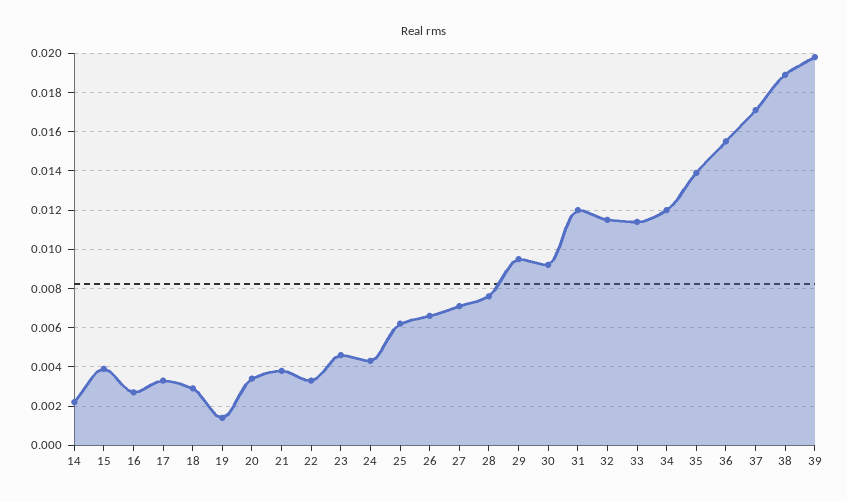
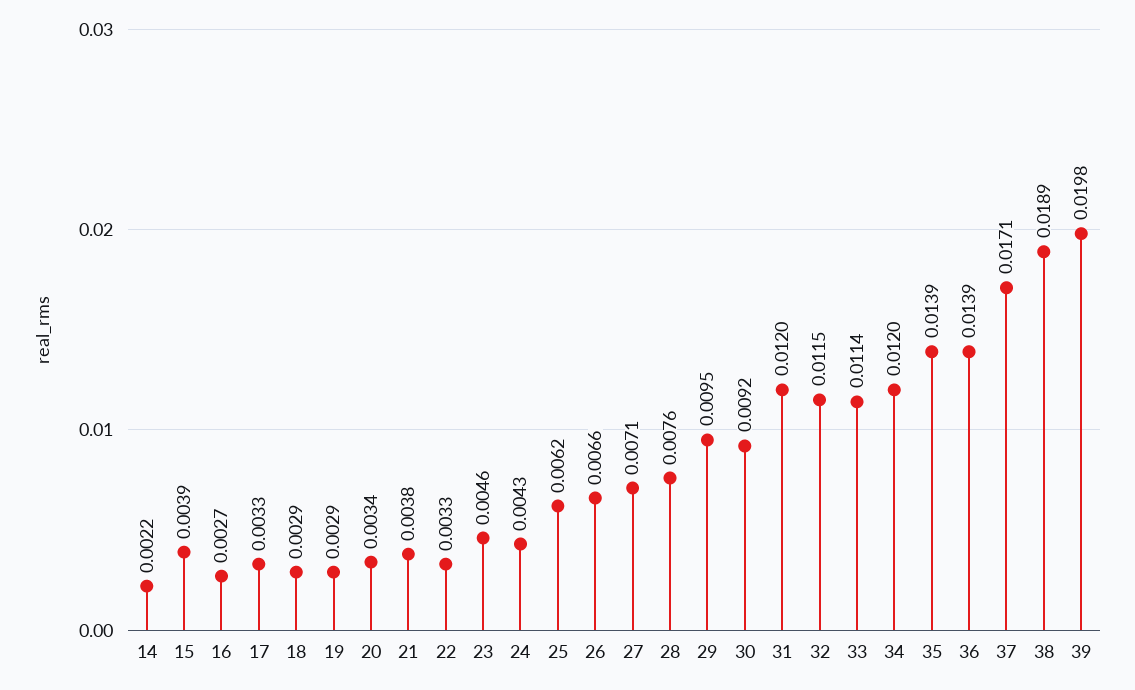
19: 0.0015 -> 0.0029
36: 0.0155 -> 0.0139

